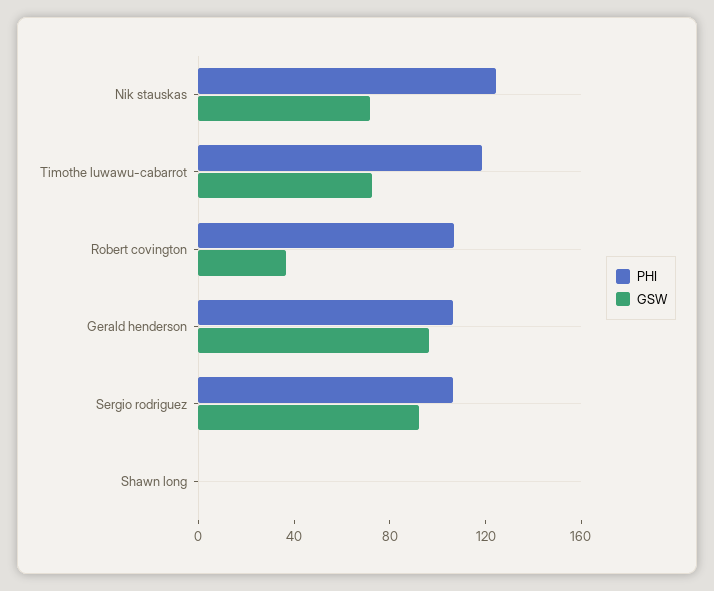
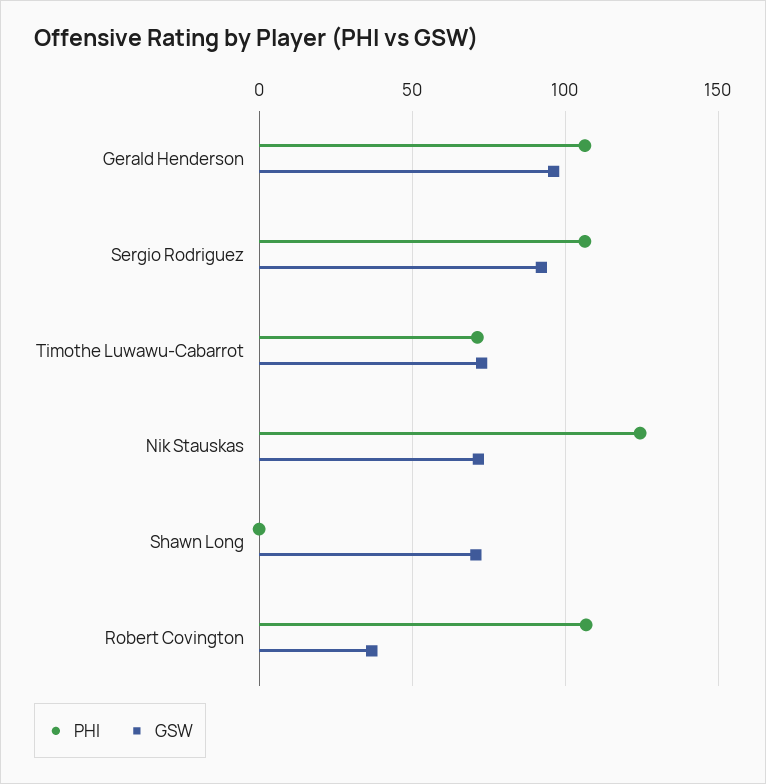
PHI, Timothe luwawu-cabarrot: 120 -> 70
GSW, Shawn long: 0 -> 70

